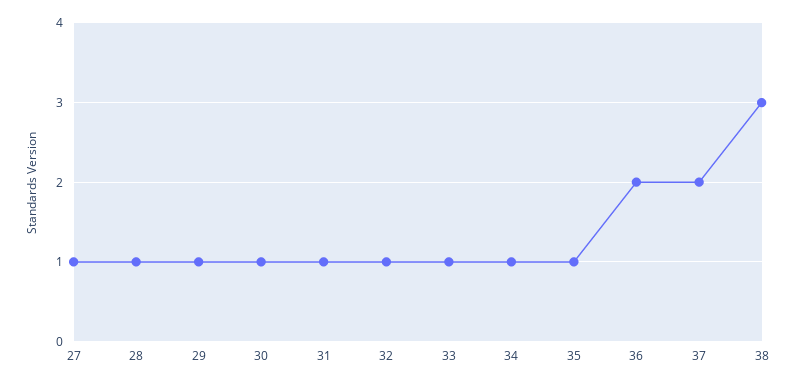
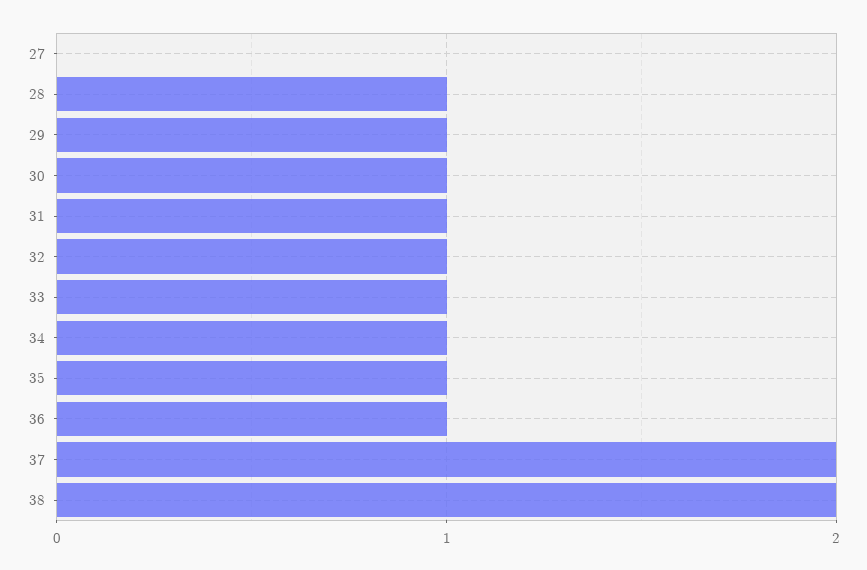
27: 1 -> 0
36: 2 -> 1
38: 3 -> 2

